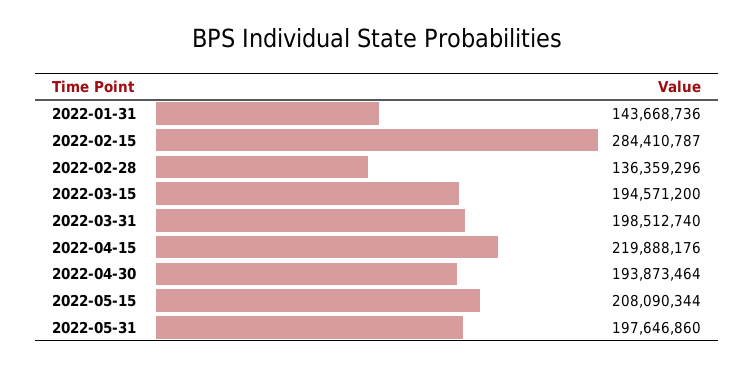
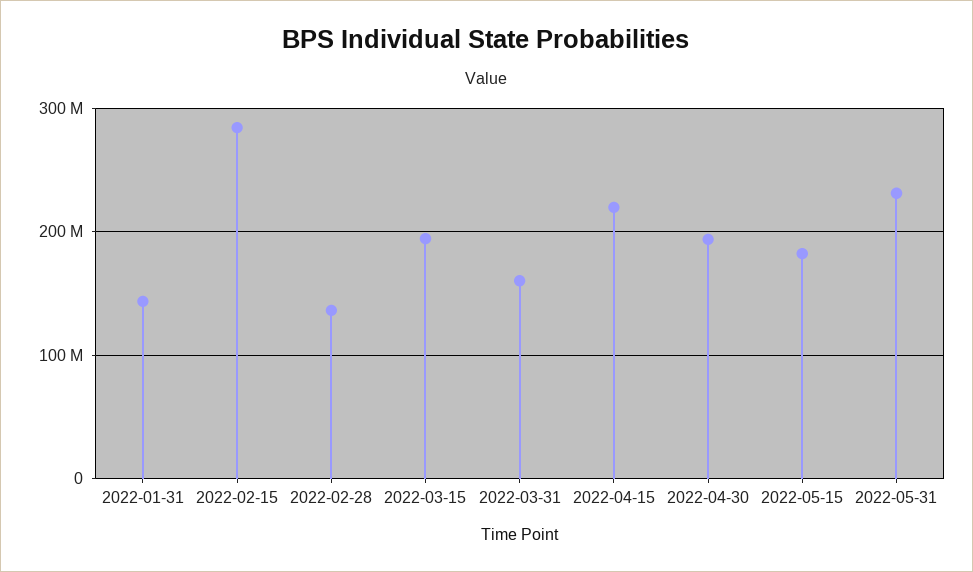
2022-03-31: 198512740 -> 160000000
2022-05-15: 208090344 -> 180000000
2022-05-31: 197646860 -> 230000000

